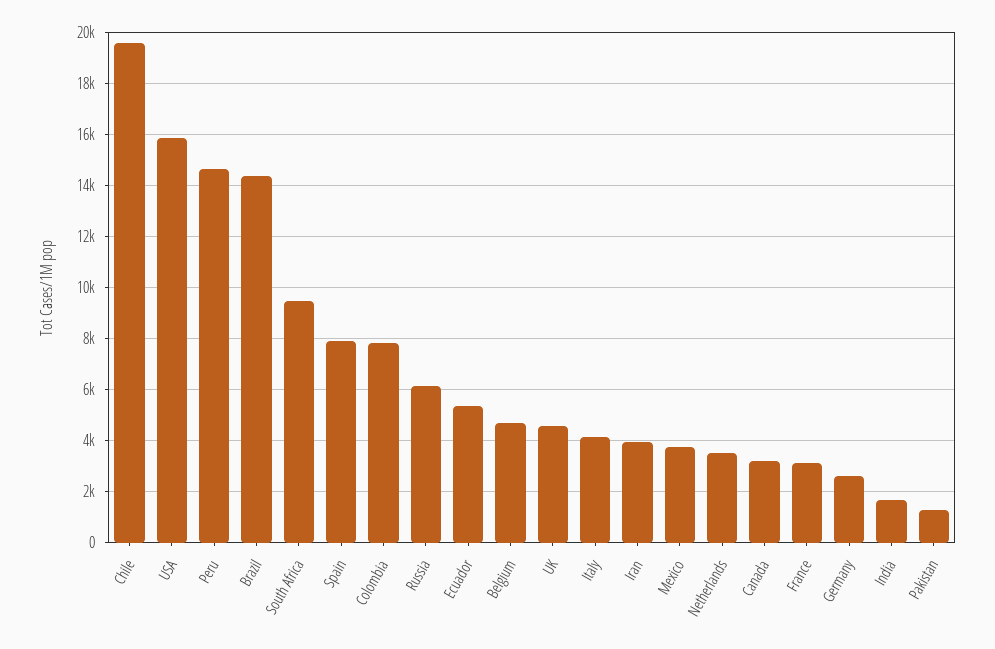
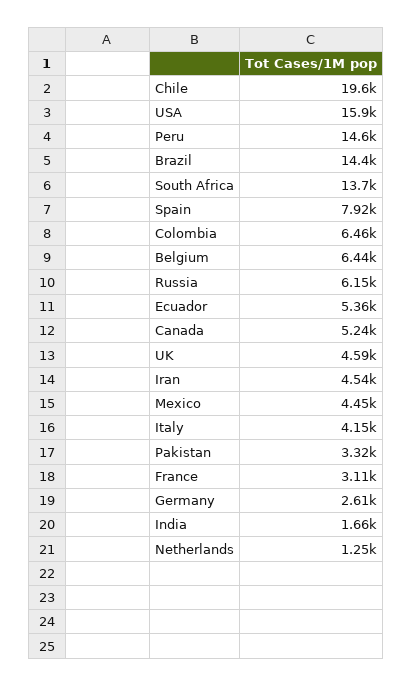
South Africa: 9500 -> 13700
Colombia: 7750 -> 6460
Belgium: 4750 -> 6440
Iran: 4000 -> 4540
Mexico: 3750 -> 4450
Netherlands: 3500 -> 1250
Canada: 3250 -> 5240
Pakistan: 1250 -> 3320

